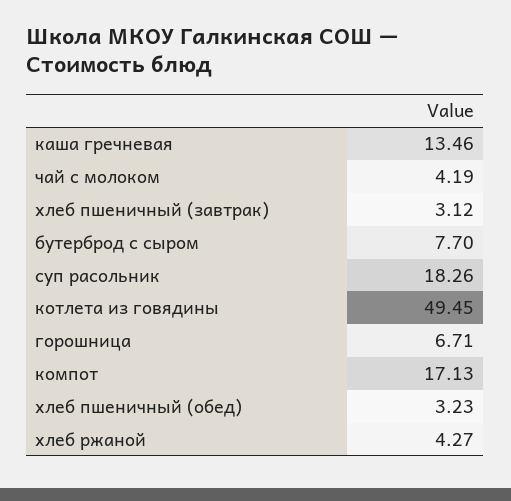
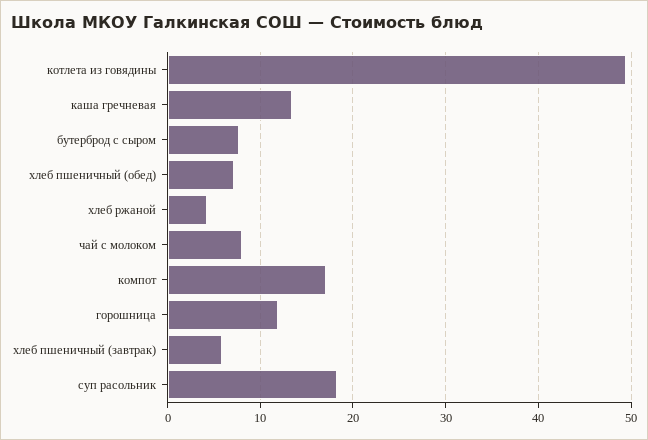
чай с молоком: 4.19 -> 8
хлеб пшеничный (завтрак): 3.12 -> 6
горошница: 6.71 -> 12
хлеб пшеничный (обед): 3.23 -> 7

